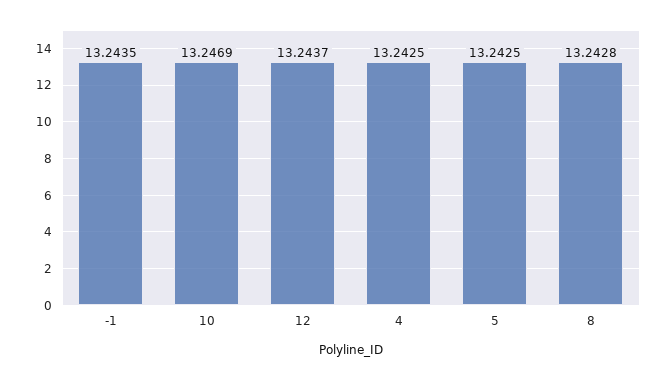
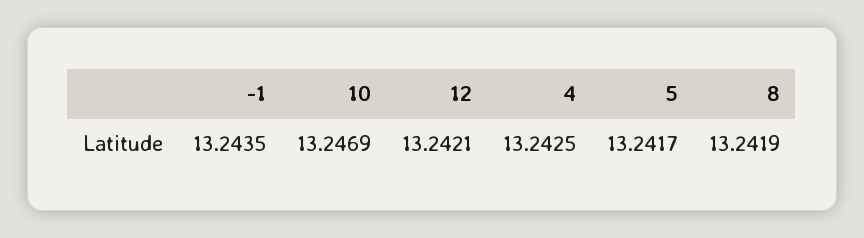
12: 13.2437 -> 13.2421
5: 13.2425 -> 13.2417
8: 13.2428 -> 13.2419

